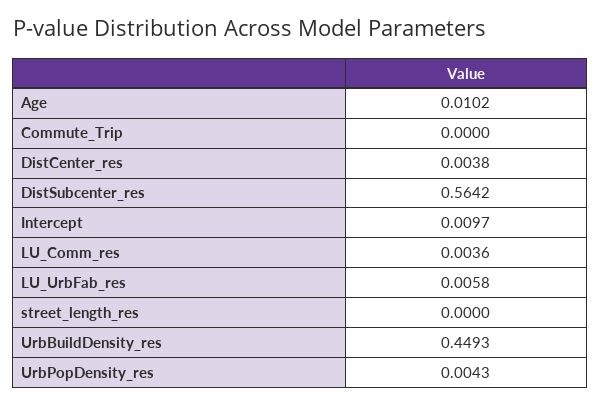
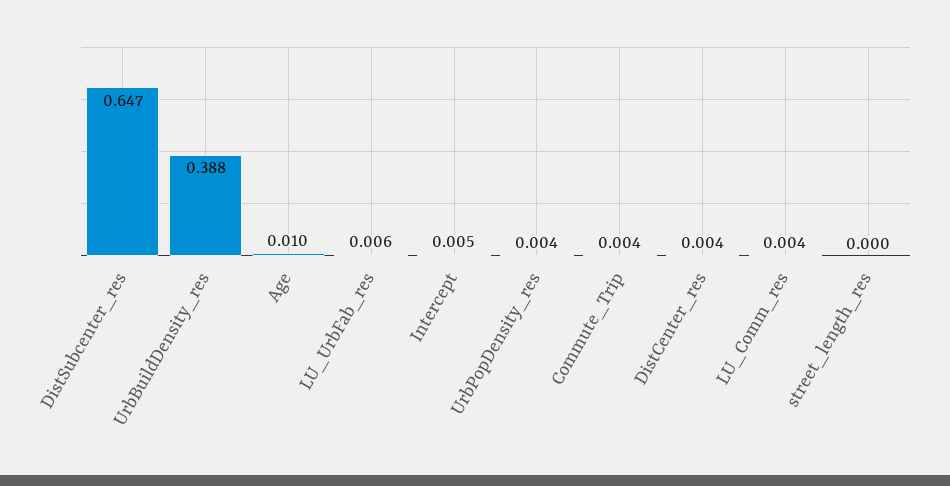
Commute_Trip: 0 -> 0.004
DistSubcenter_res: 0.5642 -> 0.647
Intercept: 0.0097 -> 0.005
UrbBuildDensity_res: 0.4493 -> 0.388

